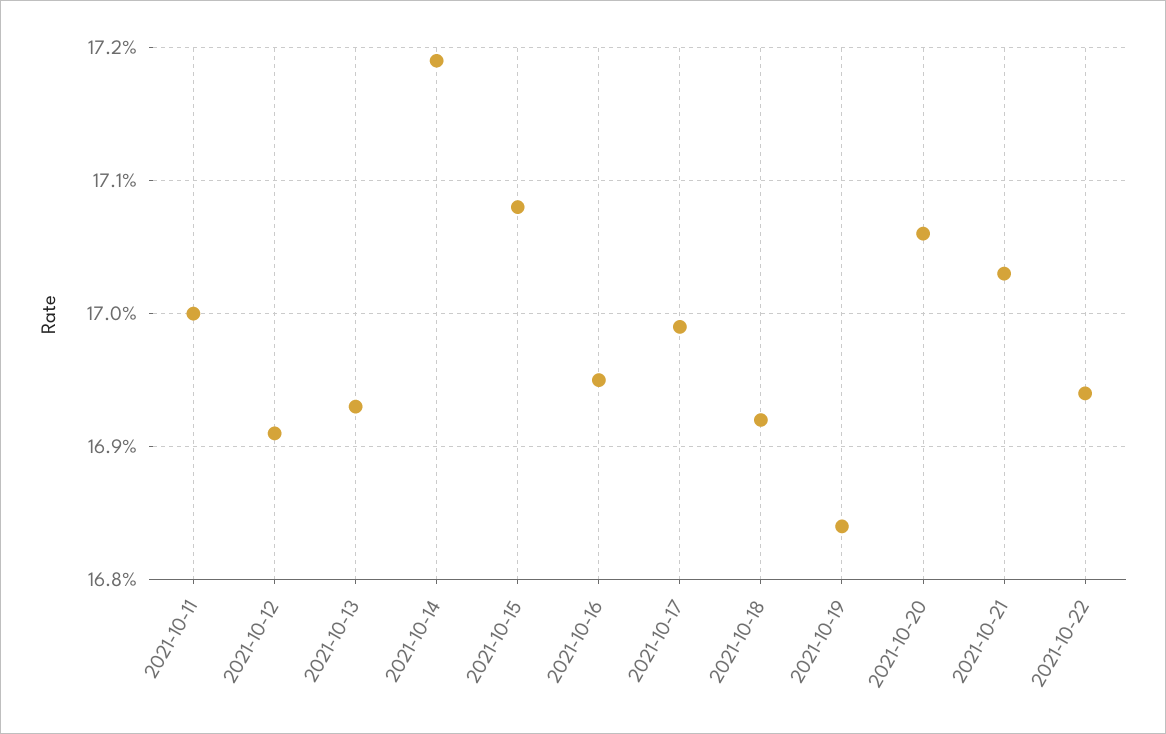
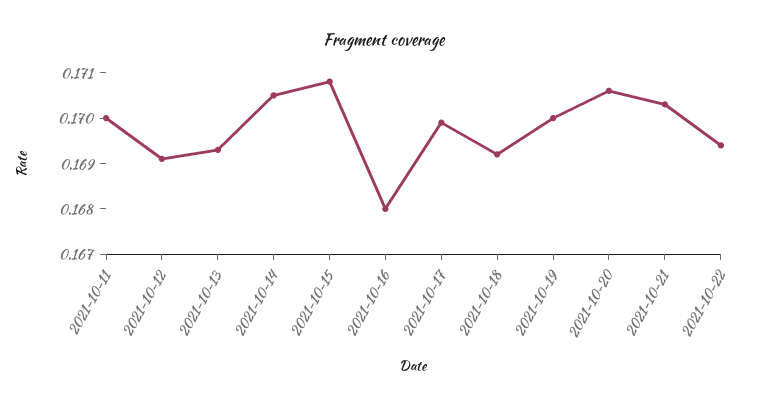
2021-10-14: 0.1719 -> 0.1705
2021-10-16: 0.1695 -> 0.168
2021-10-19: 0.1684 -> 0.17

